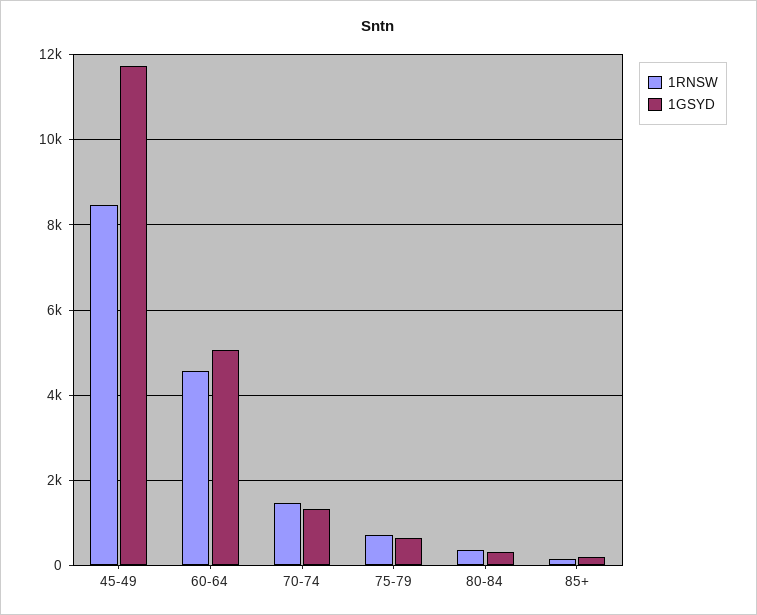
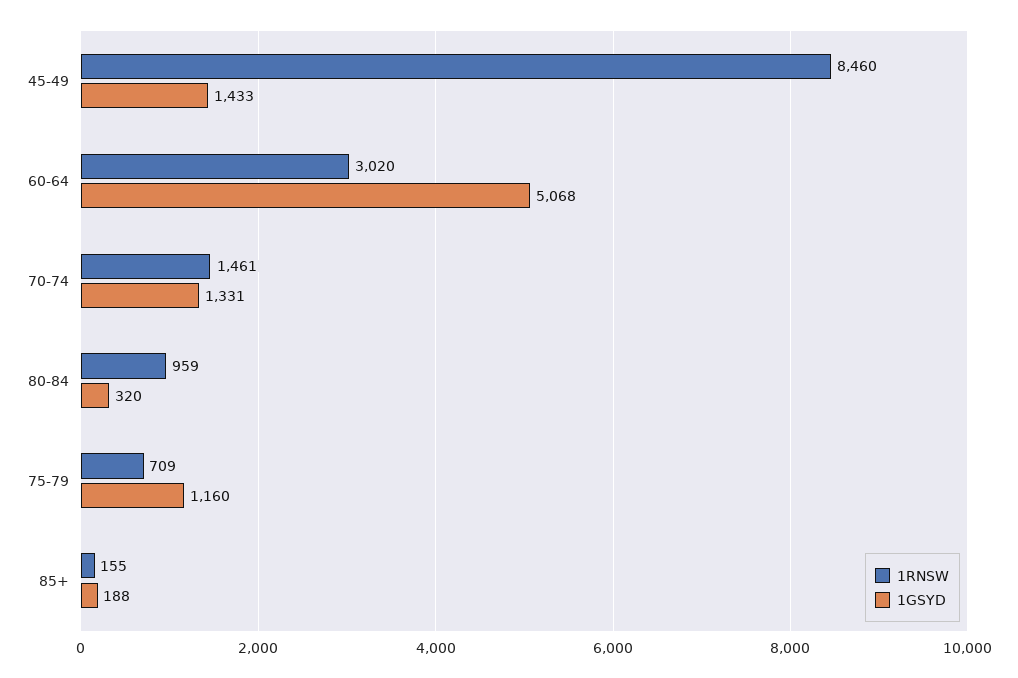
1GSYD, 45-49: 11800 -> 1433
1RNSW, 60-64: 4600 -> 3020
1GSYD, 75-79: 600 -> 1160
1RNSW, 80-84: 400 -> 959

